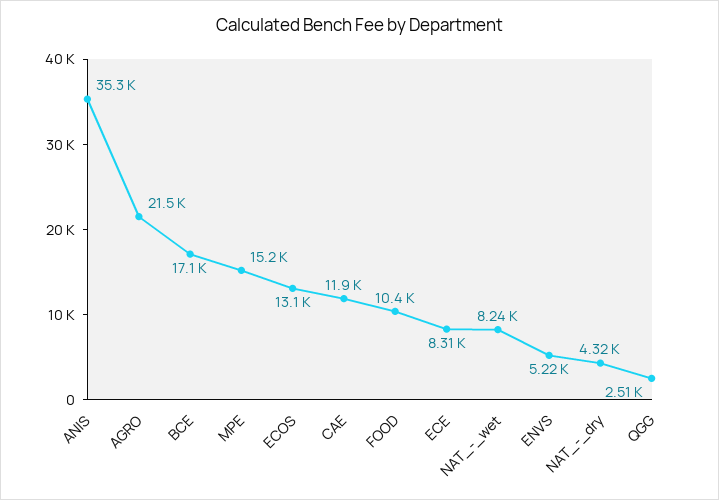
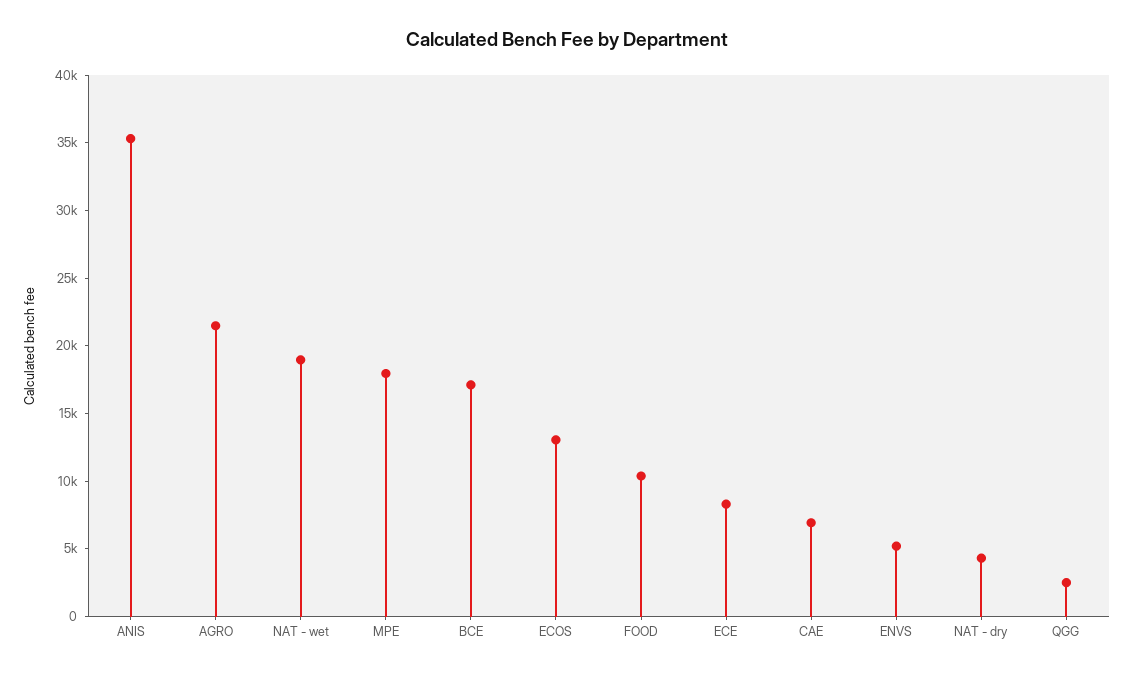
MPE: 15200 -> 18000
CAE: 11900 -> 7000
NAT_-_wet: 8240 -> 19000

